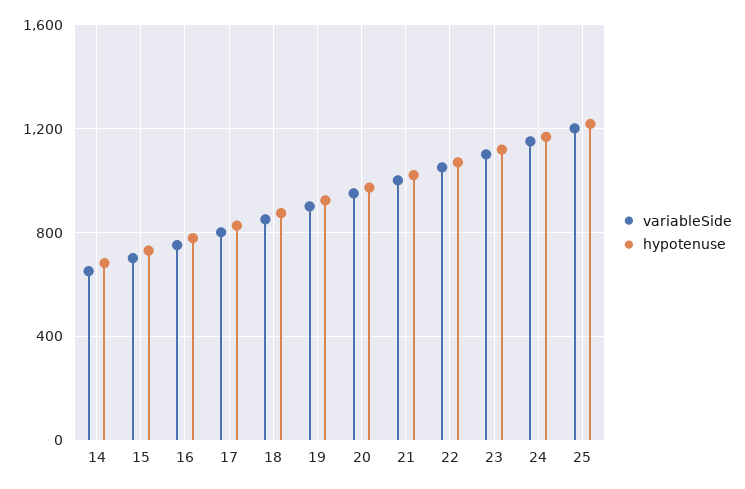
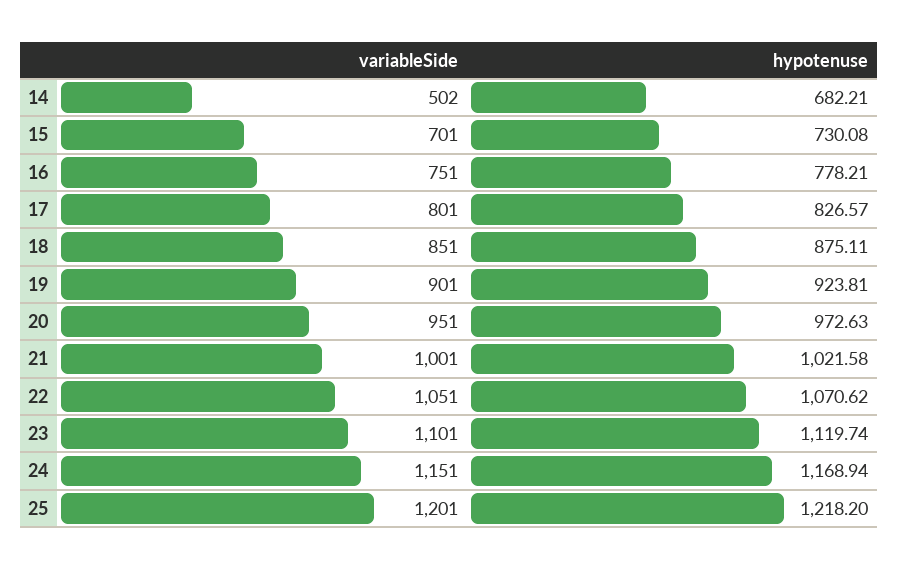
variableSide, 14: 650 -> 502

